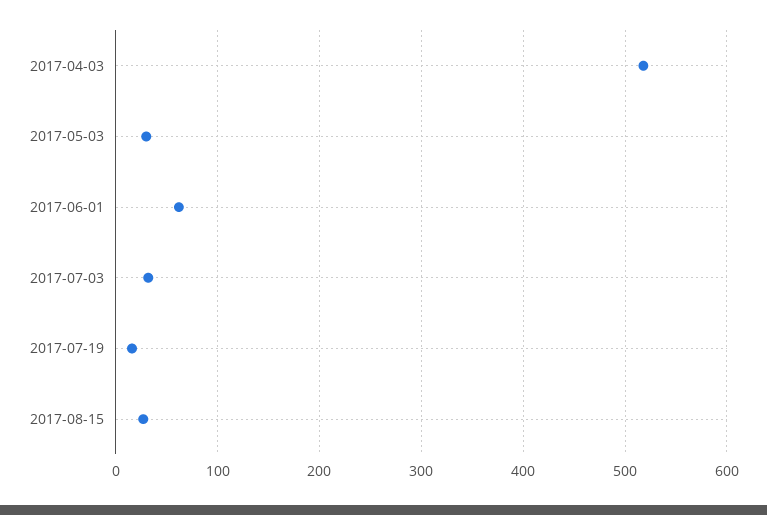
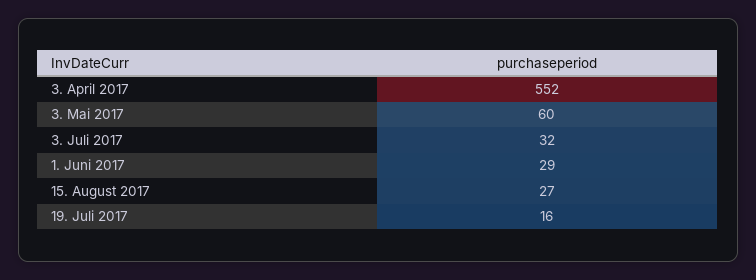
2017-04-03: 520 -> 552
2017-05-03: 30 -> 60
2017-06-01: 60 -> 29

